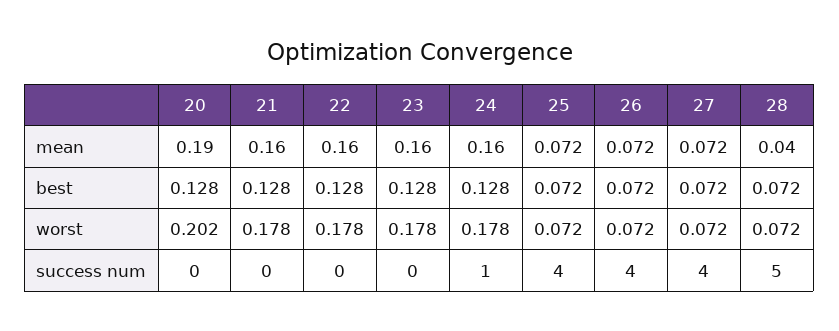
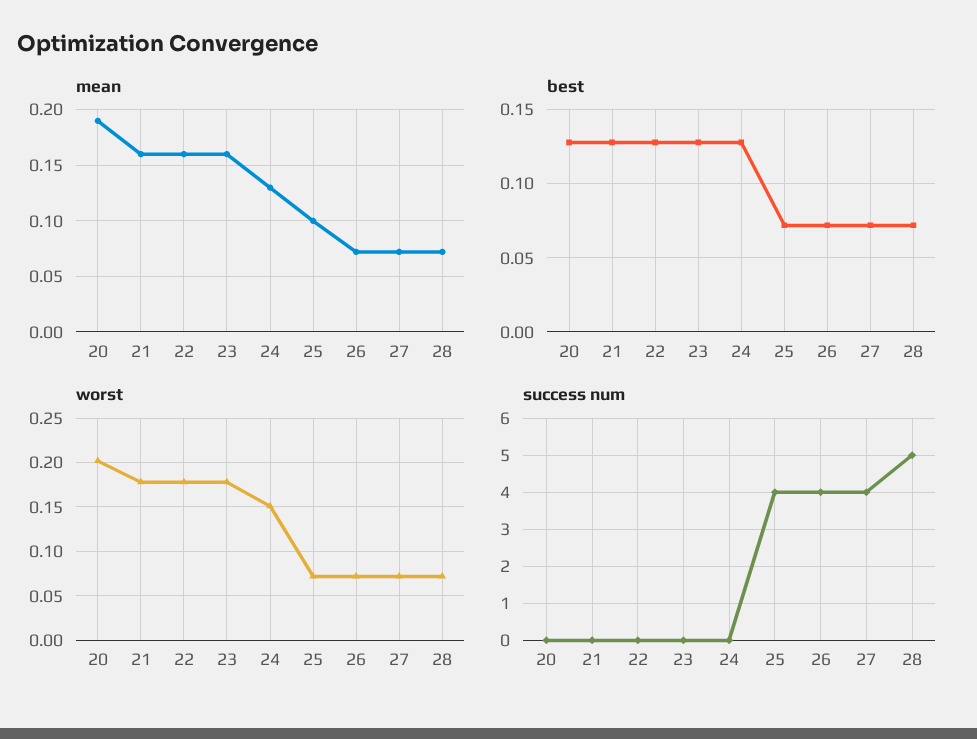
mean, 24: 0.16 -> 0.13
mean, 25: 0.072 -> 0.1
mean, 28: 0.04 -> 0.07
worst, 24: 0.178 -> 0.15
success num, 24: 1 -> 0

